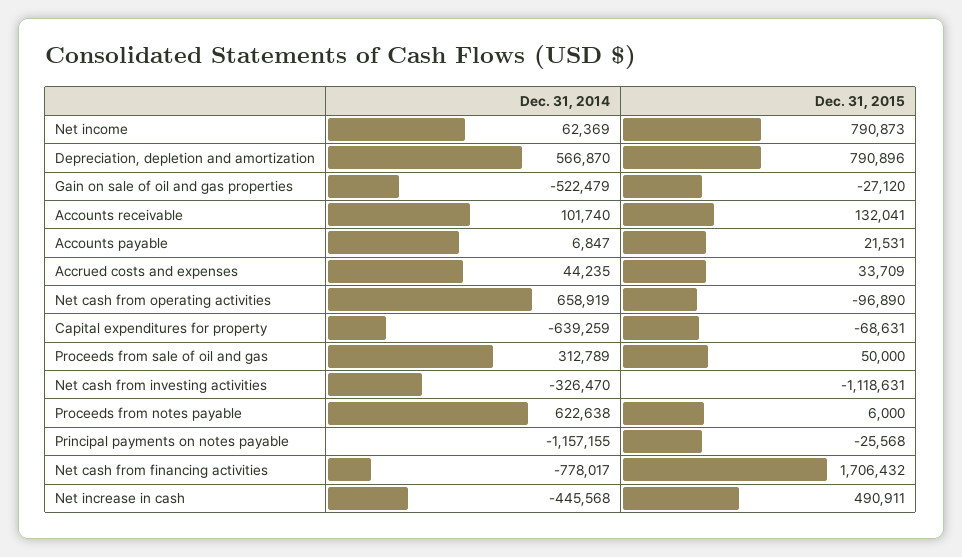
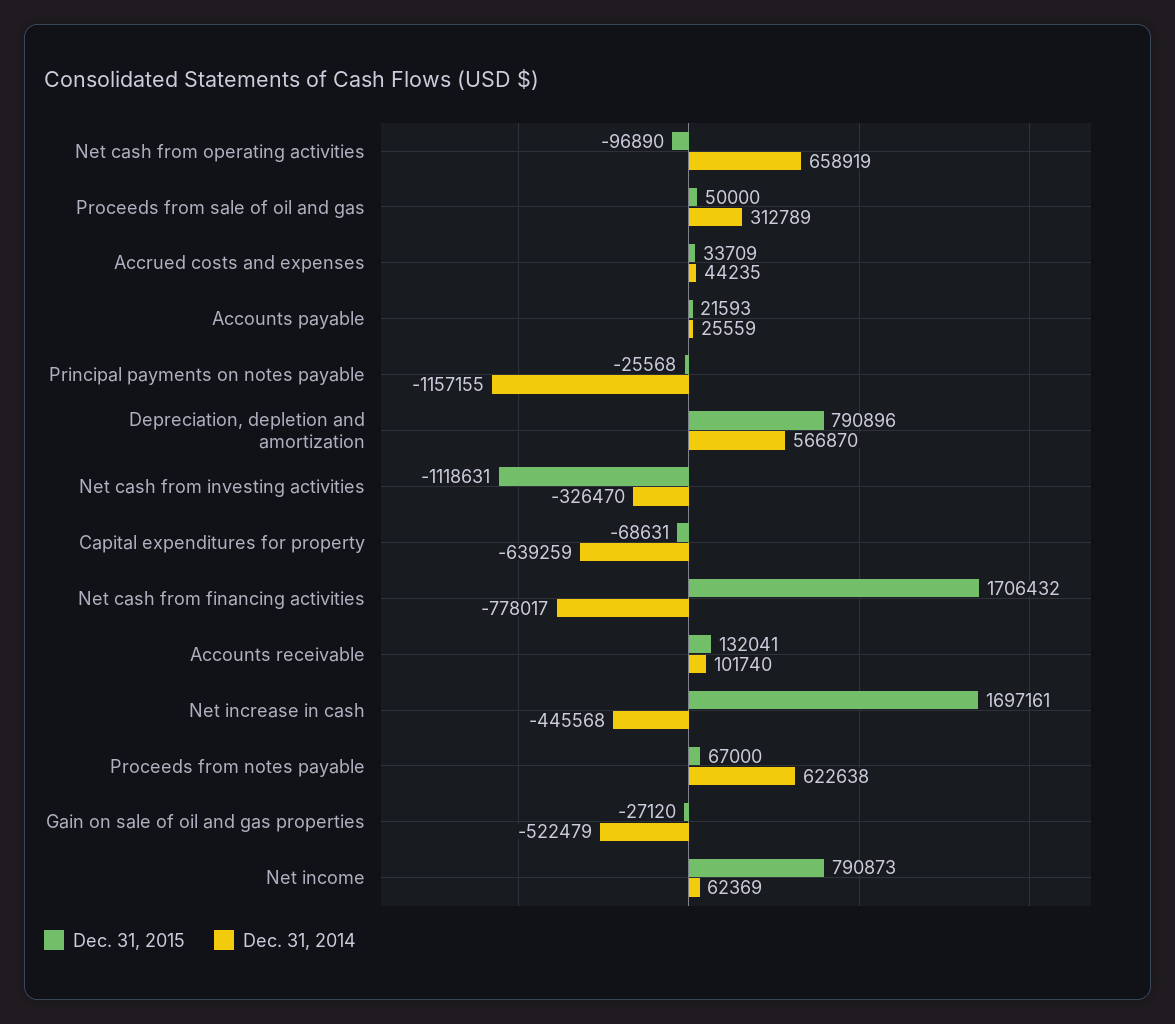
Dec. 31, 2014, Accounts payable: 6847 -> 25559
Dec. 31, 2015, Accounts payable: 21531 -> 21593
Dec. 31, 2015, Proceeds from notes payable: 6000 -> 67000
Dec. 31, 2015, Net increase in cash: 490911 -> 1697161

